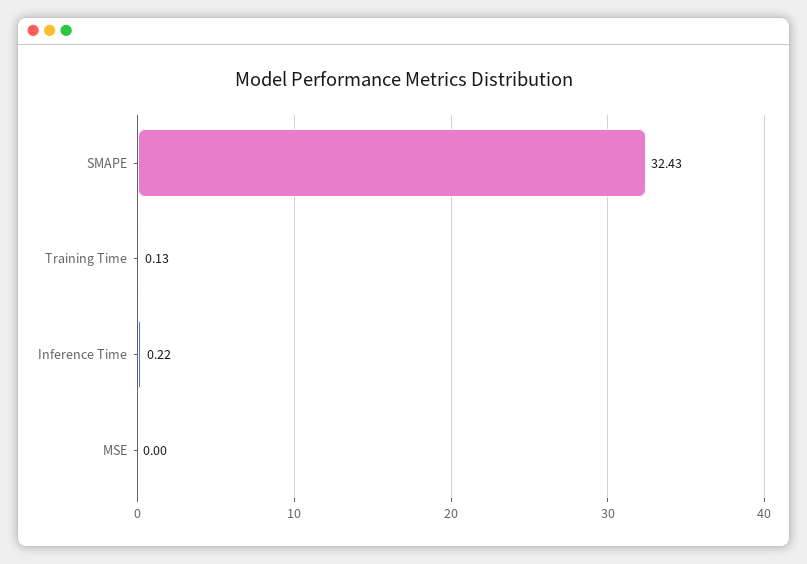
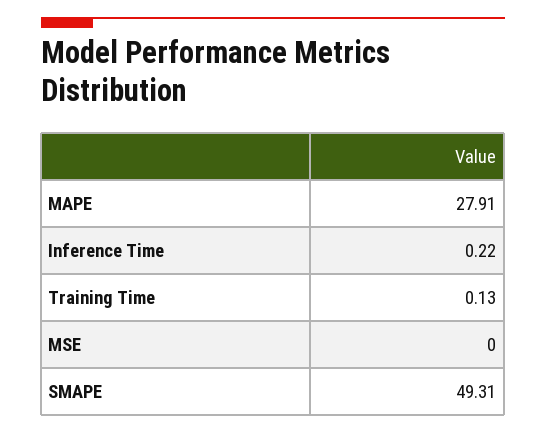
SMAPE: 32.43 -> 49.31
MAPE: none -> 27.91

